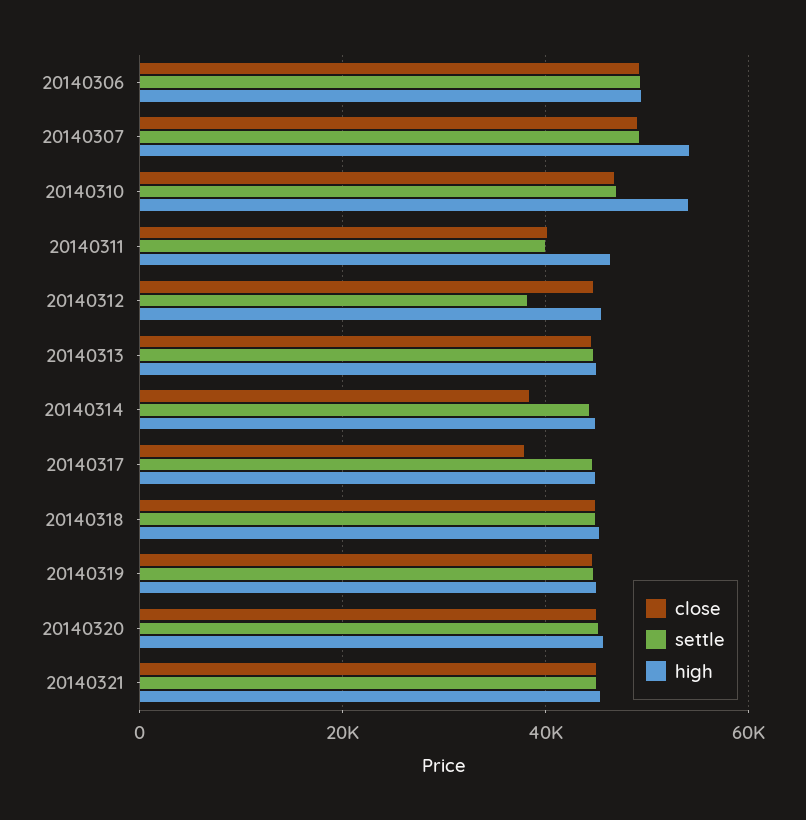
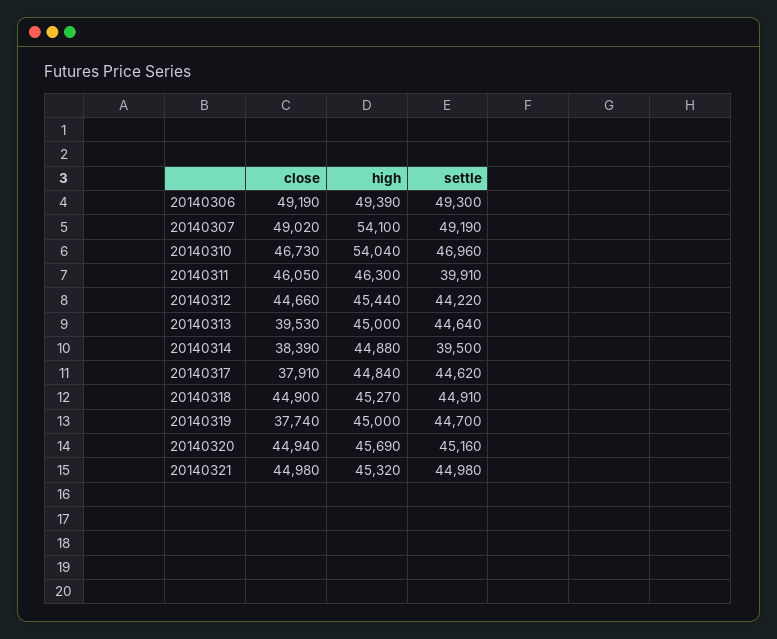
close, 20140311: 40000 -> 46050
settle, 20140312: 38000 -> 44220
close, 20140313: 44000 -> 39530
settle, 20140314: 44000 -> 39500
close, 20140319: 44000 -> 37740

